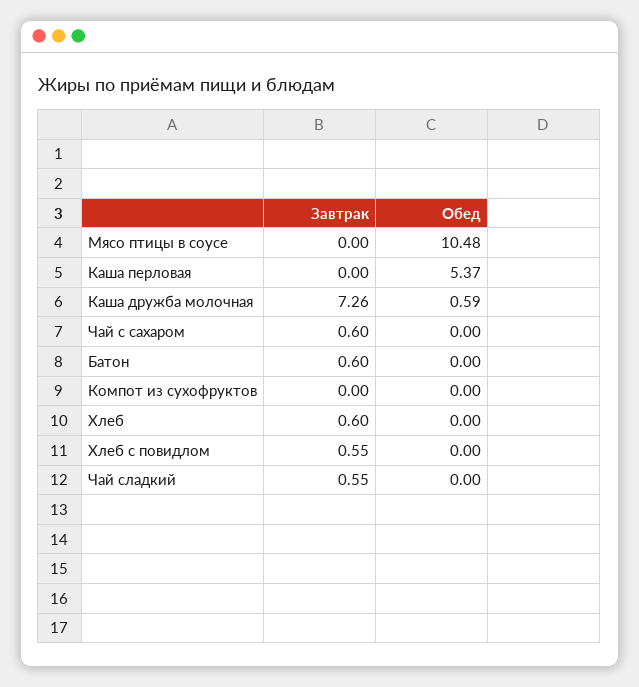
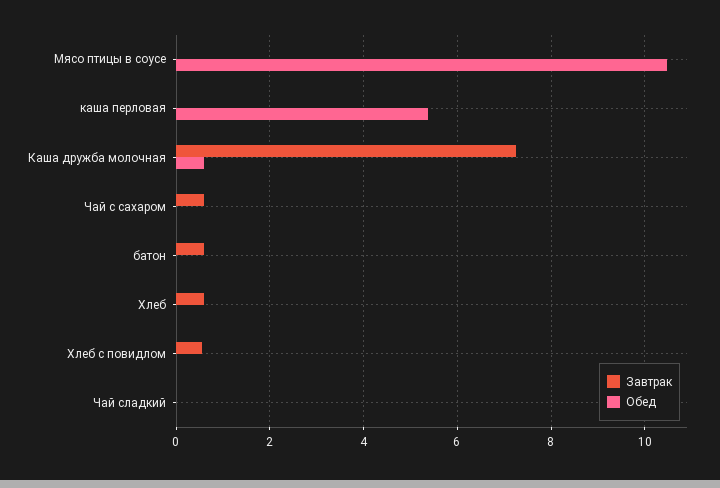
Завтрак, Компот из сухофруктов: 0 -> none
Обед, Компот из сухофруктов: 0 -> none
Завтрак, Чай сладкий: 0.55 -> 0

